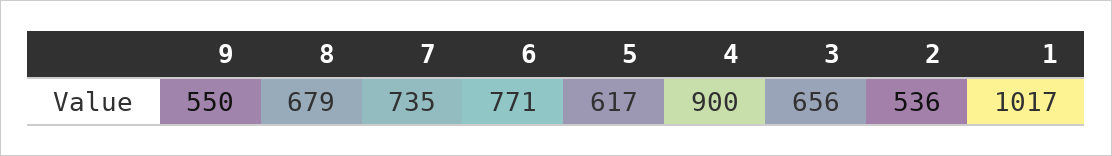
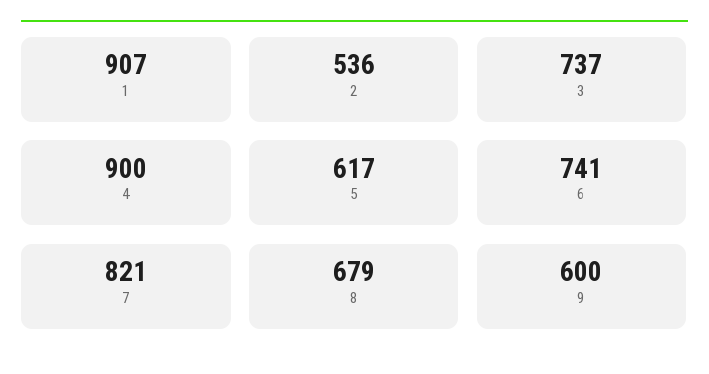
9: 550 -> 600
7: 735 -> 821
6: 771 -> 741
3: 656 -> 737
1: 1017 -> 907

